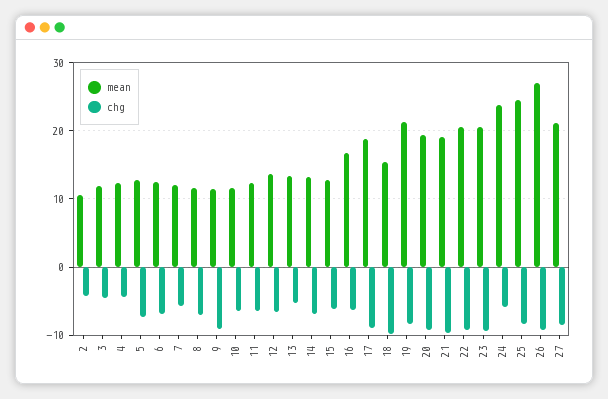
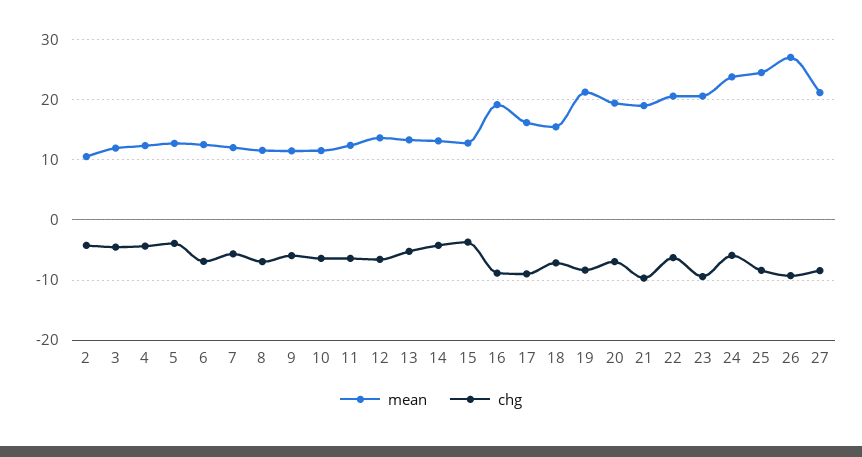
chg, 5: -7 -> -4
chg, 9: -9 -> -6
chg, 14: -7 -> -4
chg, 15: -6 -> -4
mean, 16: 17 -> 19
chg, 16: -6 -> -9
mean, 17: 19 -> 16
chg, 18: -10 -> -7
chg, 20: -9 -> -7
chg, 22: -9 -> -6

